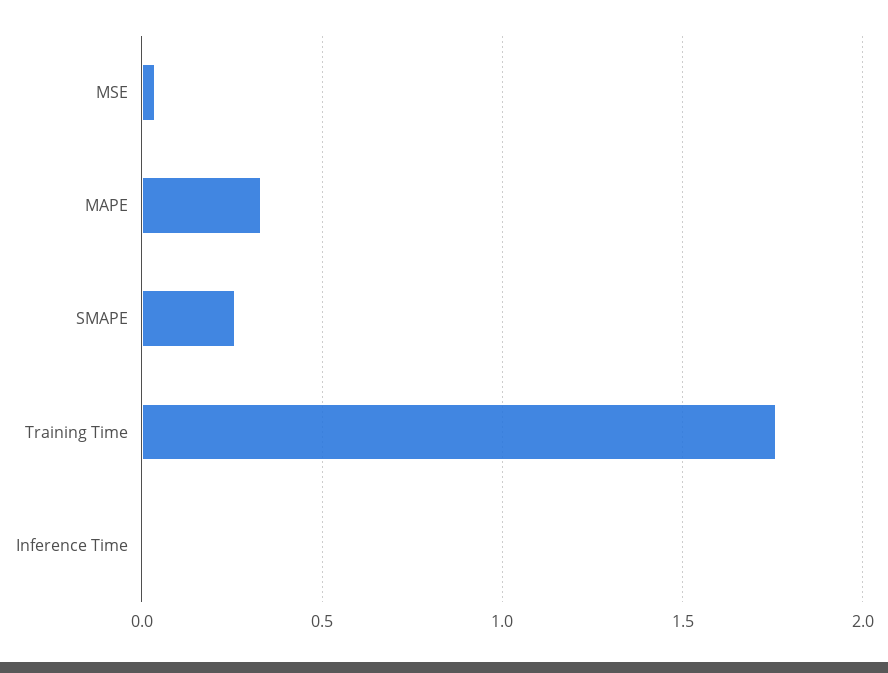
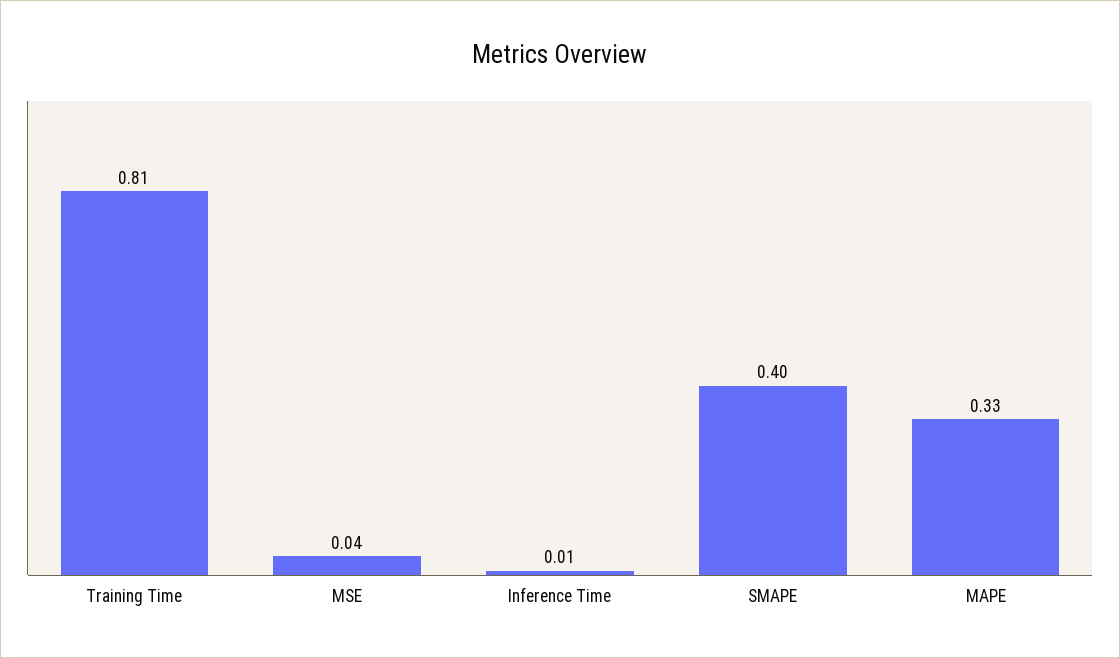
SMAPE: 0.25 -> 0.4
Training Time: 1.75 -> 0.81

